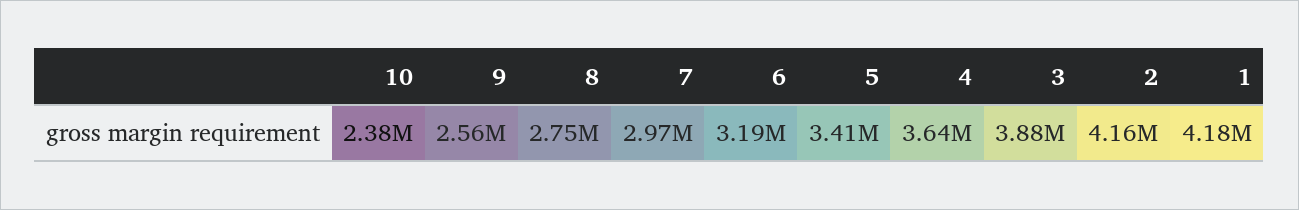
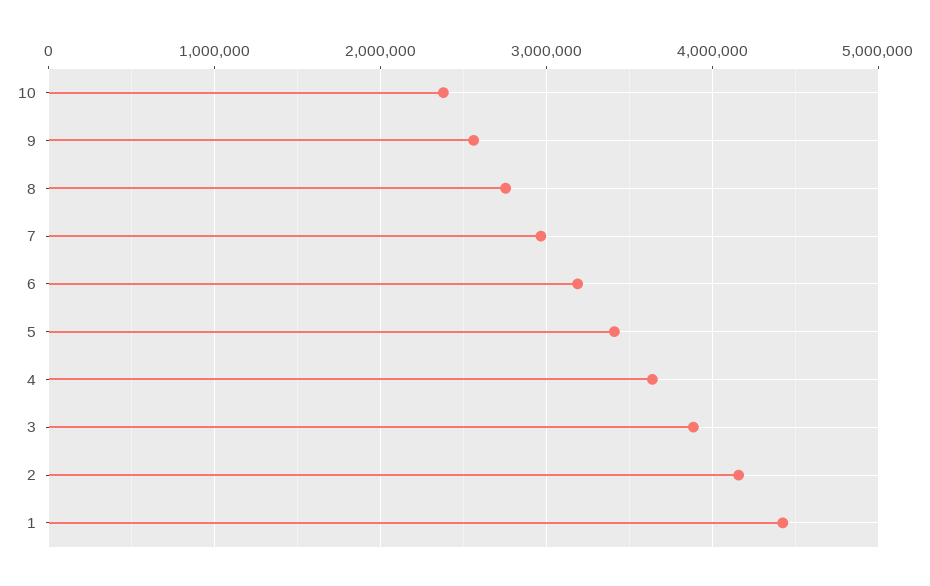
1: 4180000 -> 4400000

